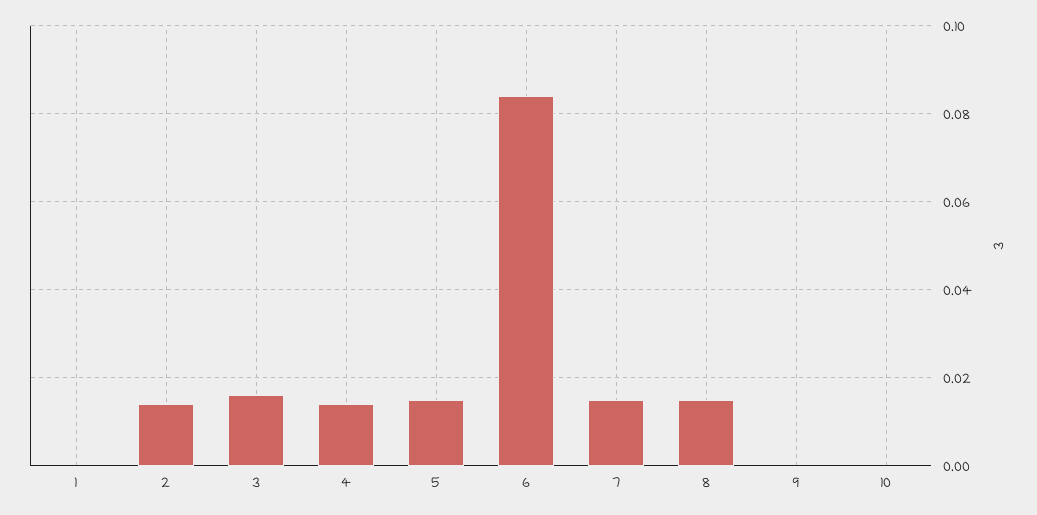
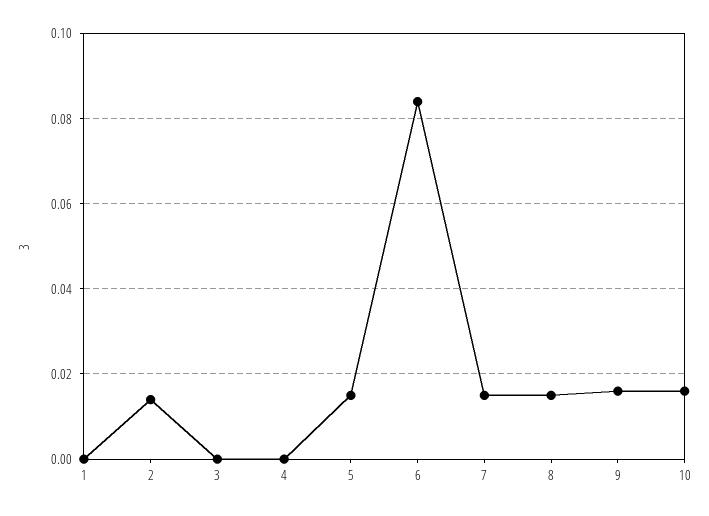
3: 0.015 -> 0
4: 0.015 -> 0
9: 0 -> 0.015
10: 0 -> 0.015

